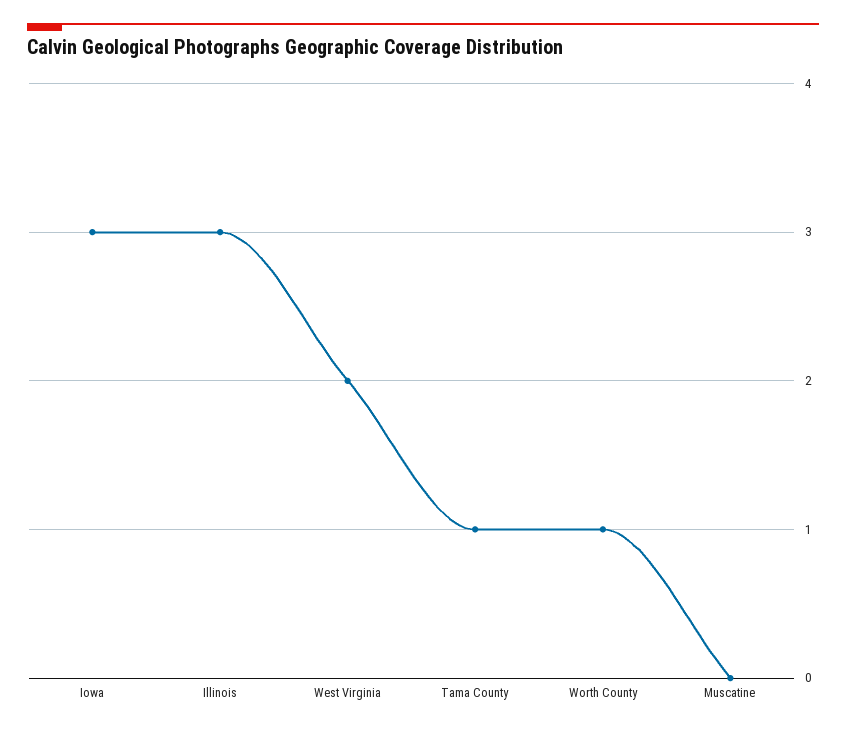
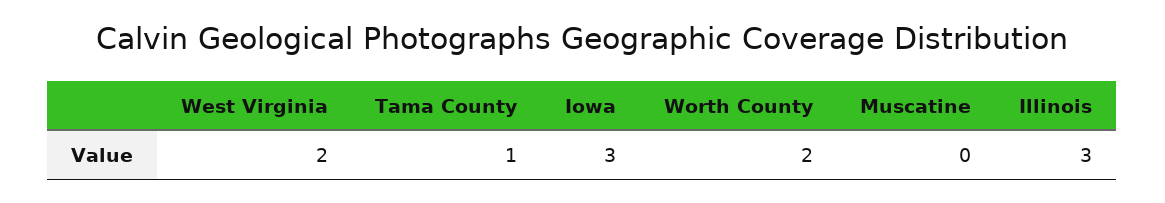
Worth County: 1 -> 2

